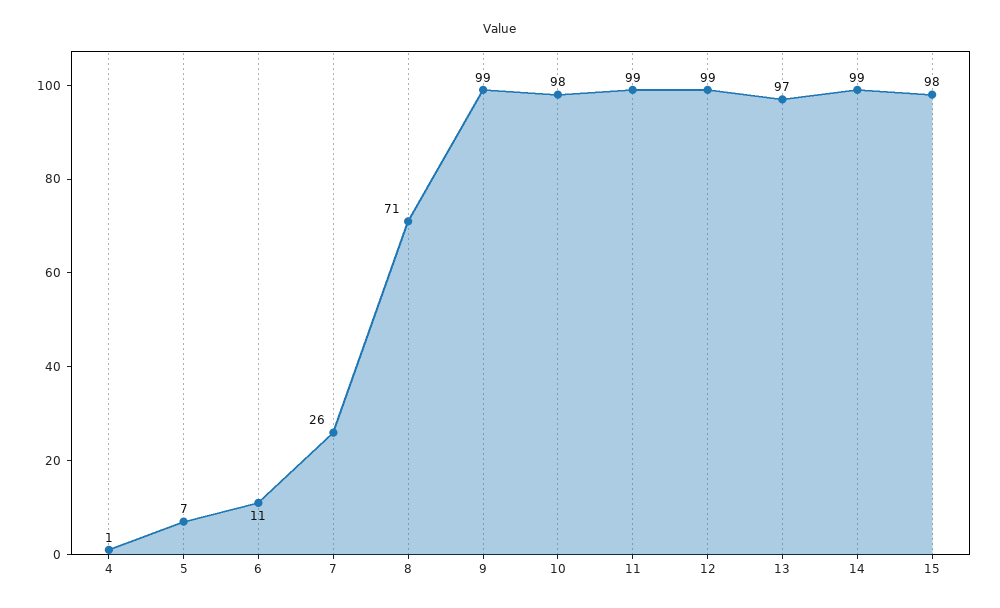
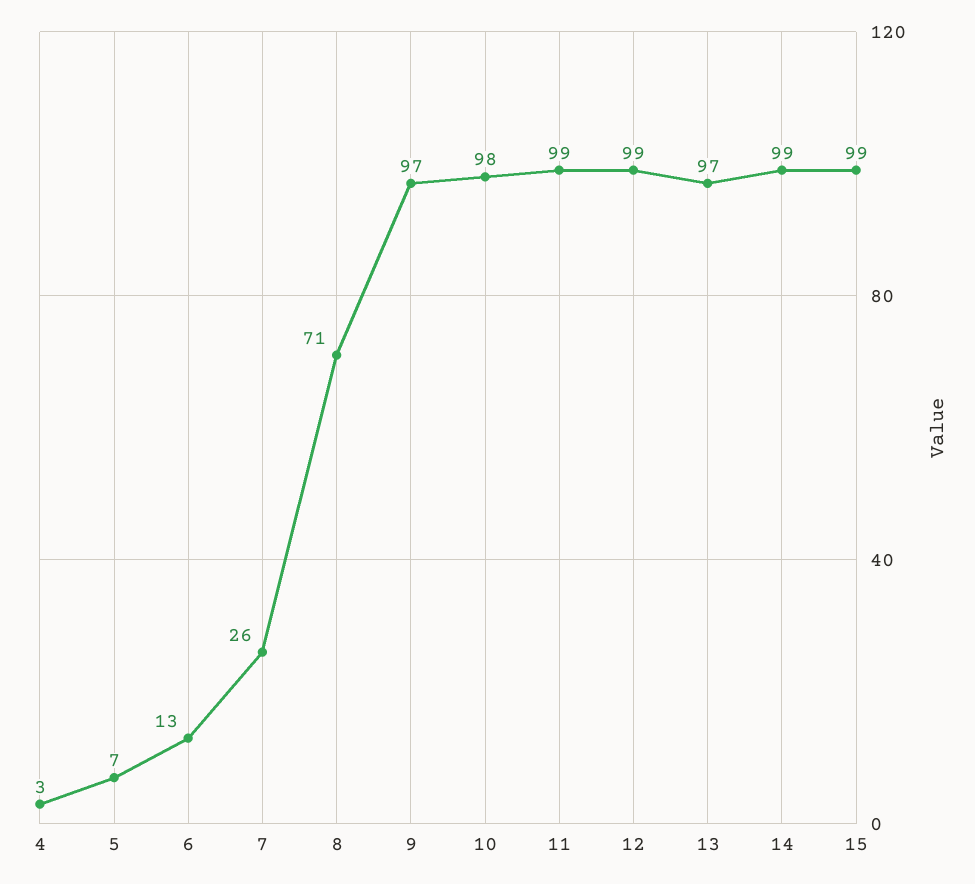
4: 1 -> 3
6: 11 -> 13
9: 99 -> 97
15: 98 -> 99

